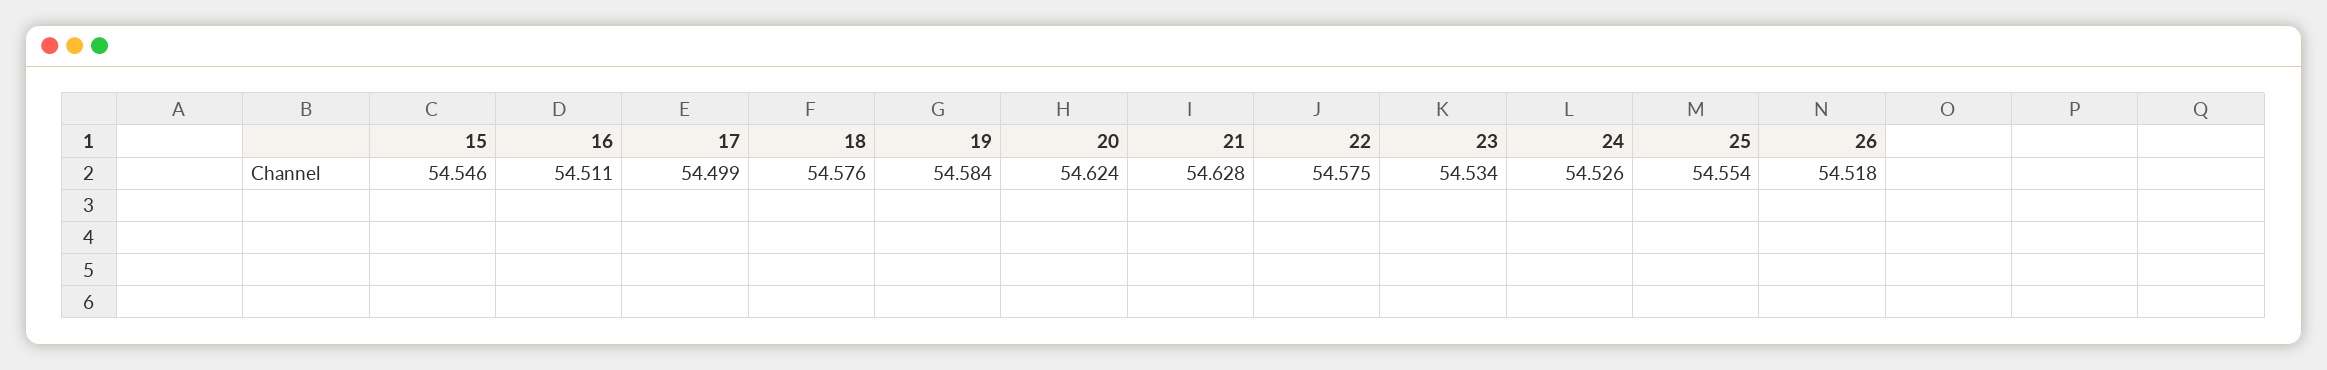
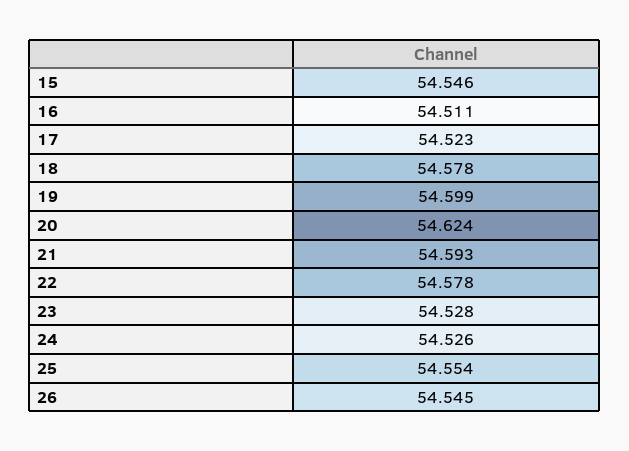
17: 54.499 -> 54.523
18: 54.576 -> 54.578
19: 54.584 -> 54.599
21: 54.628 -> 54.593
22: 54.575 -> 54.578
23: 54.534 -> 54.528
26: 54.518 -> 54.545

